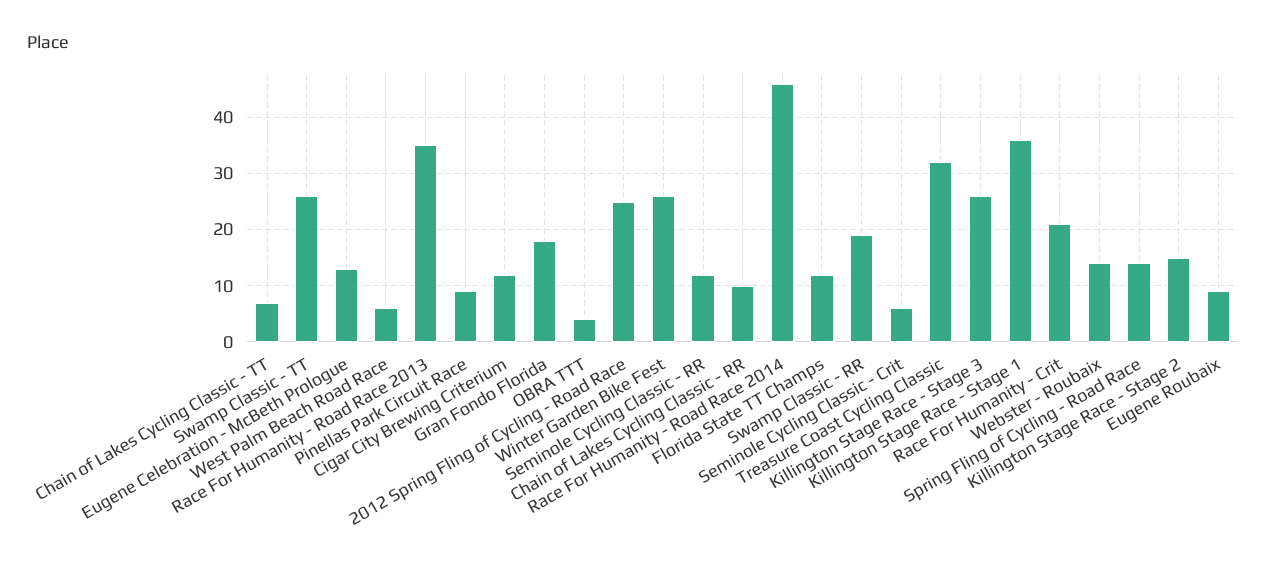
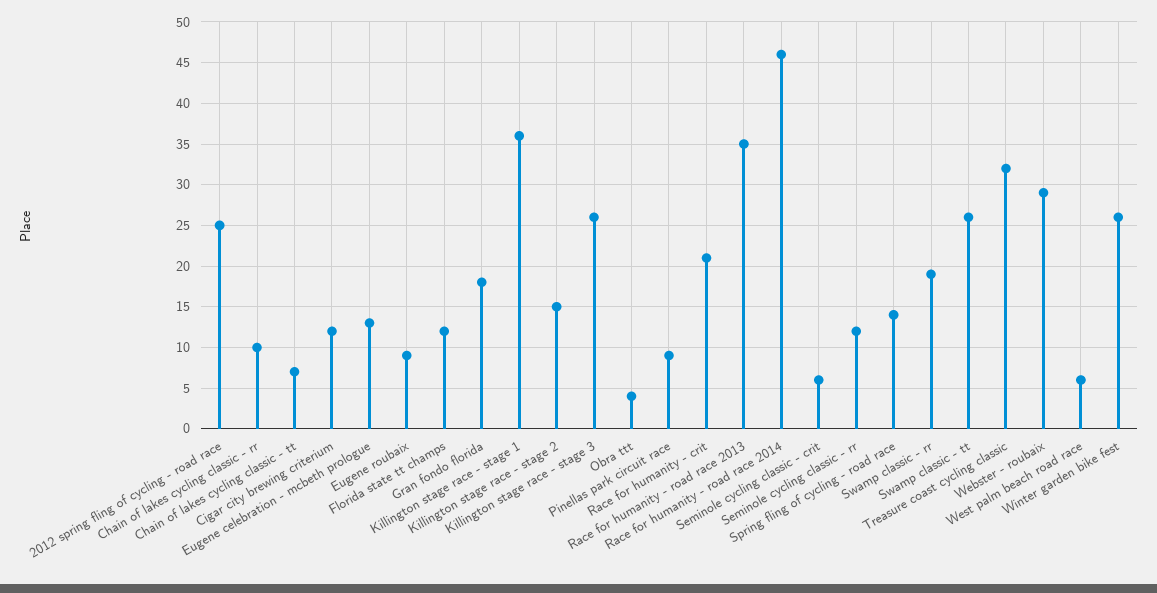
Webster - Roubaix: 15 -> 29

